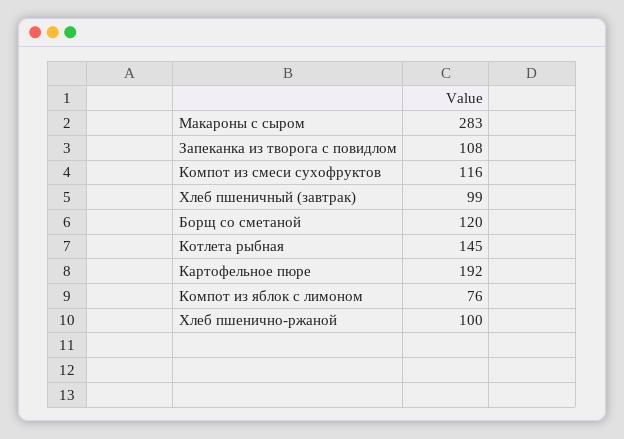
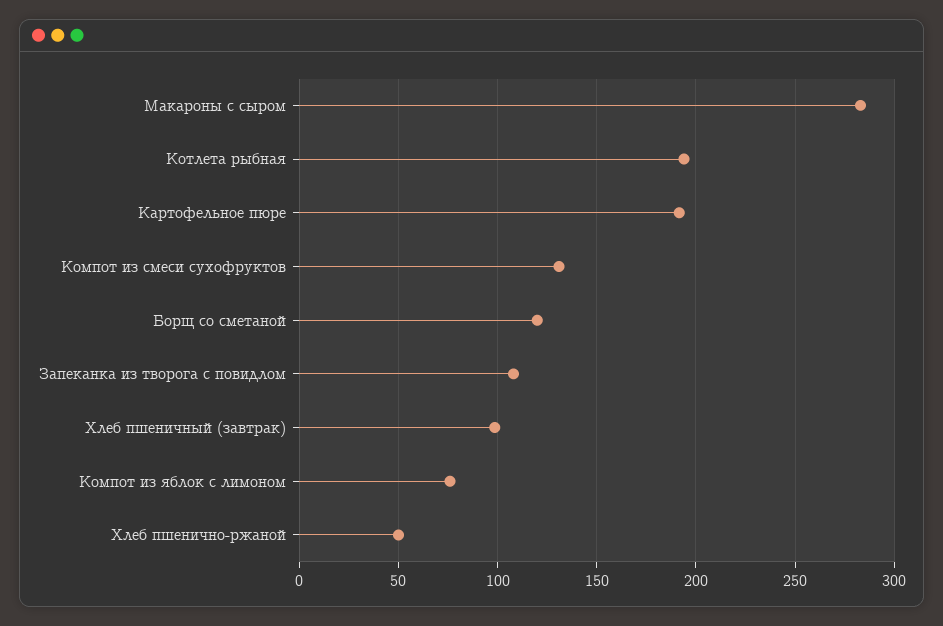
Компот из смеси сухофруктов: 116 -> 130
Котлета рыбная: 145 -> 195
Хлеб пшенично-ржаной: 100 -> 50

